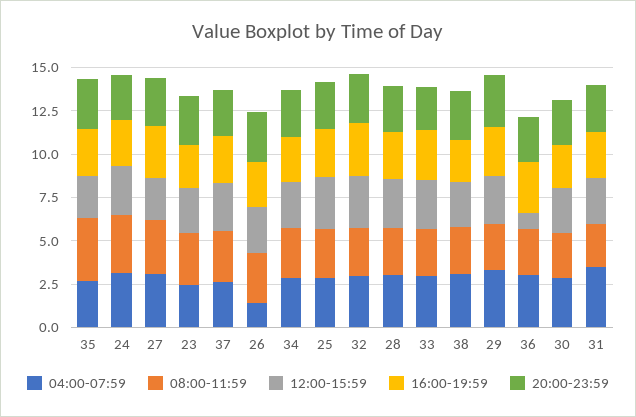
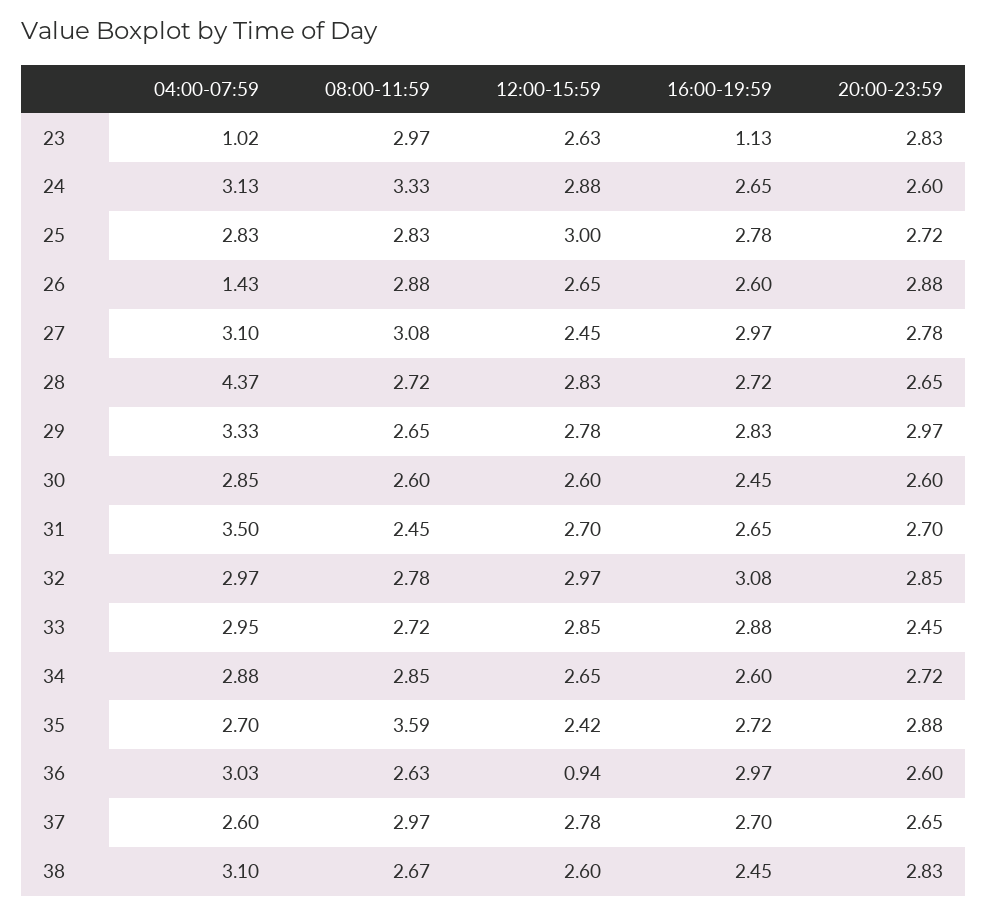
04:00-07:59, 23: 2.5 -> 1.02
16:00-19:59, 23: 2.5 -> 1.13
04:00-07:59, 28: 3 -> 4.37

